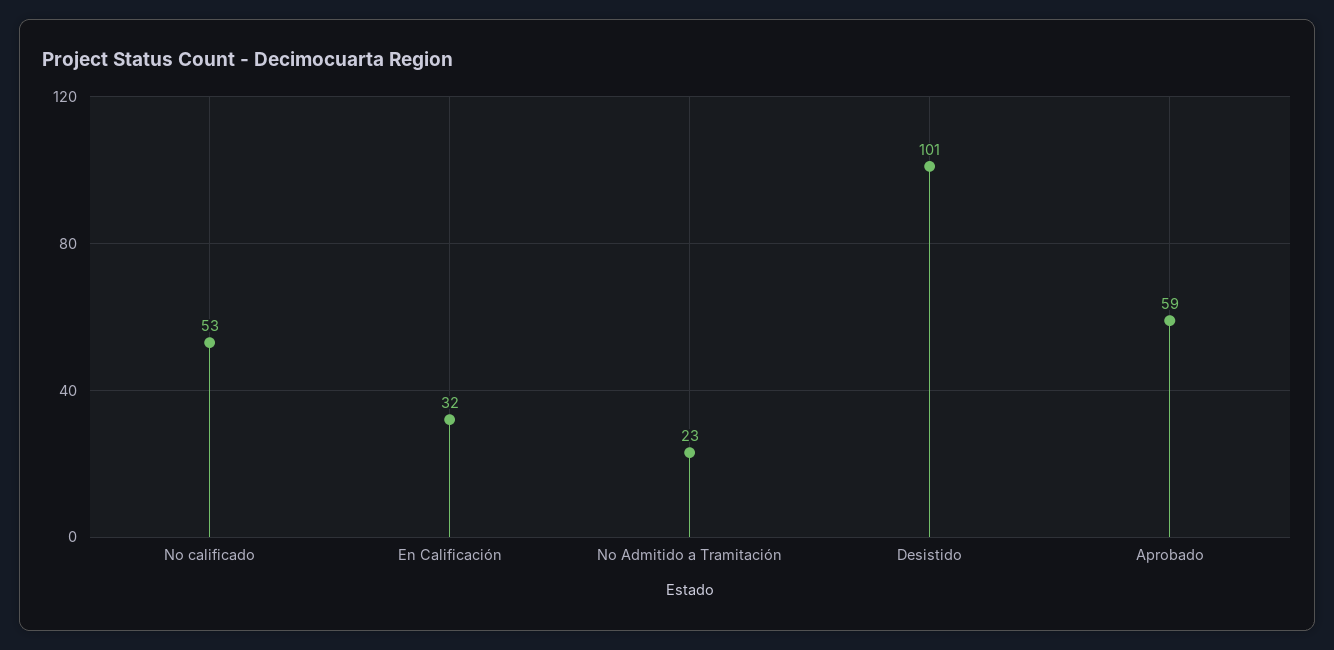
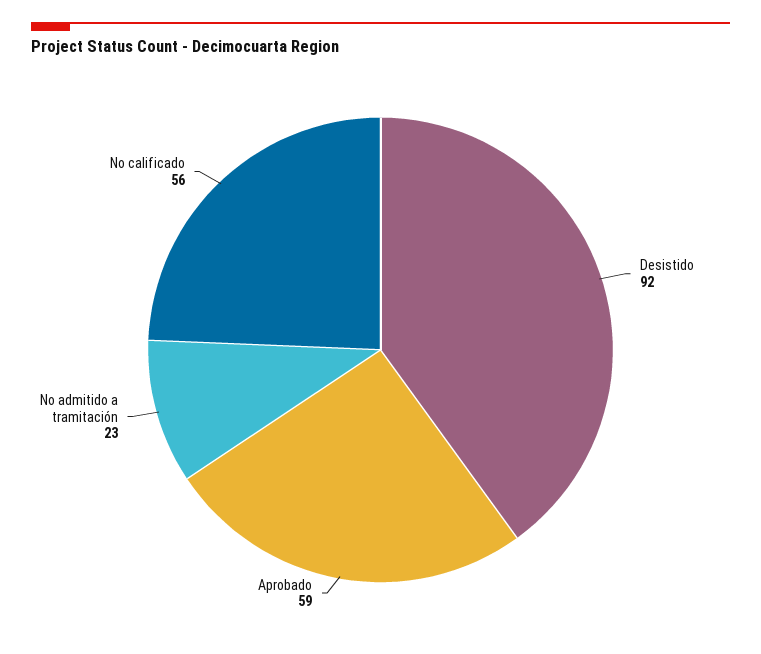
No calificado: 53 -> 56
En Calificación: 32 -> none
Desistido: 101 -> 92

